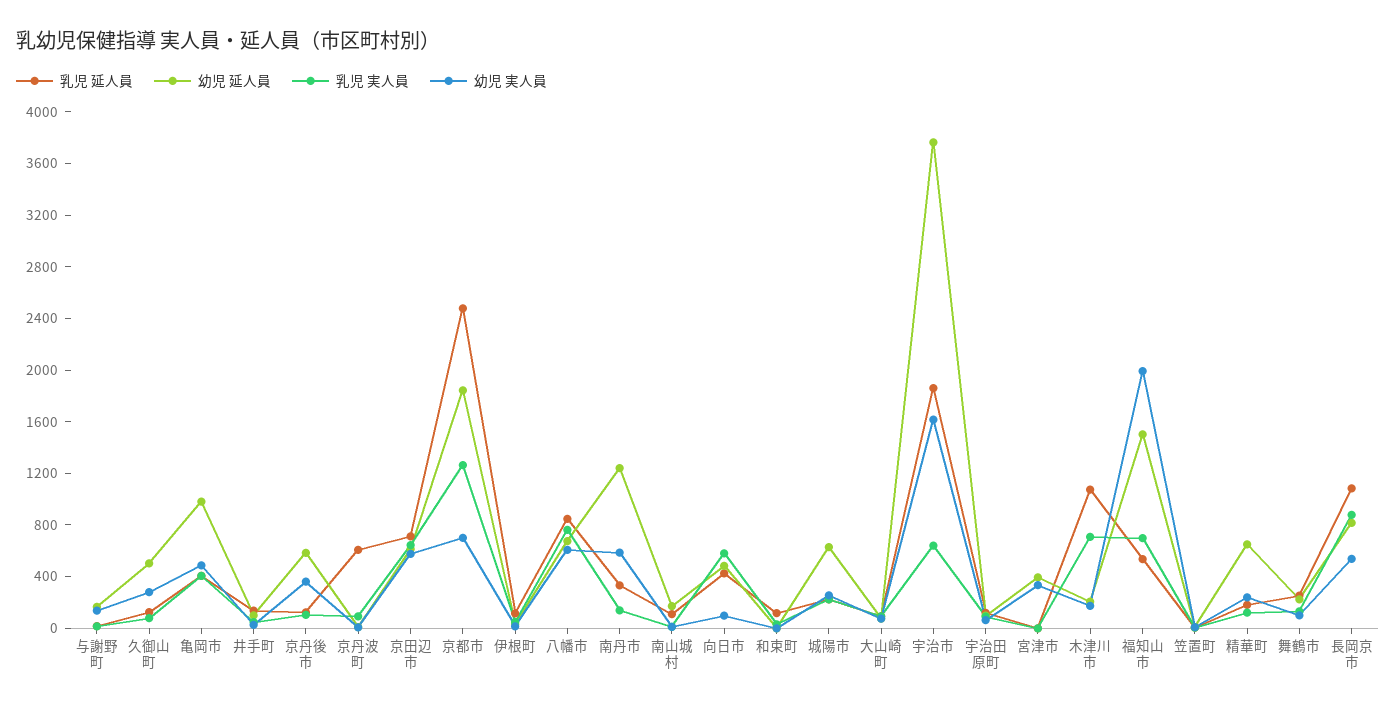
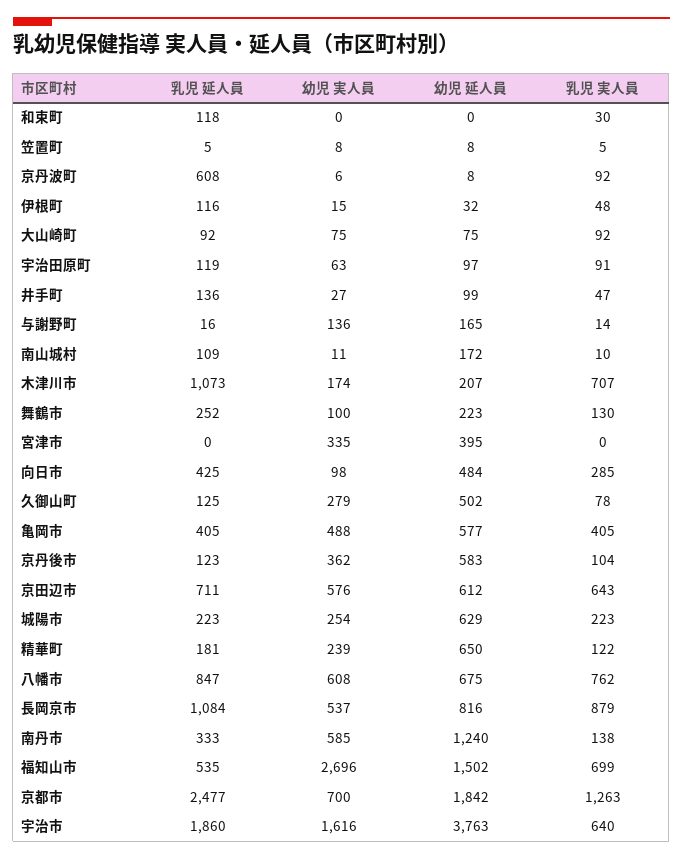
幼児 延人員, 亀岡市: 1000 -> 577
乳児 実人員, 向日市: 600 -> 285
幼児 実人員, 福知山市: 2000 -> 2696

